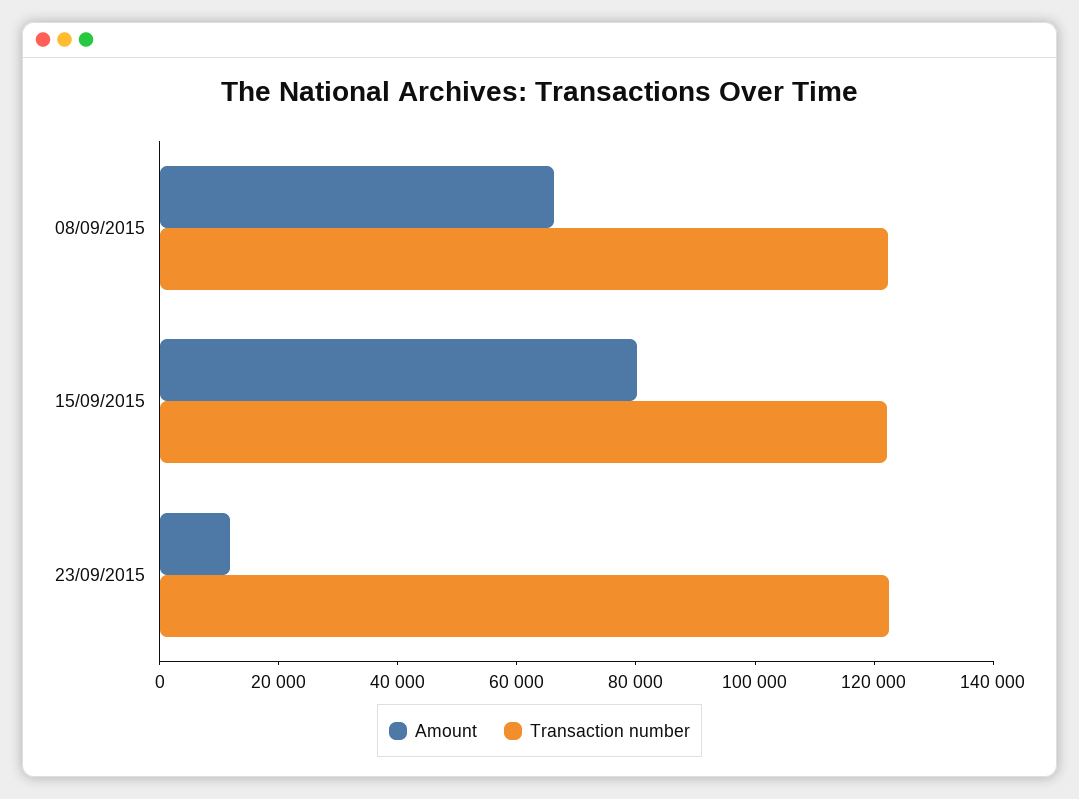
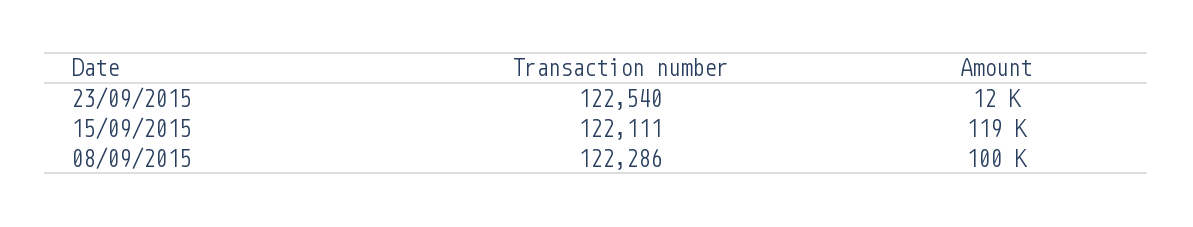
Amount, 08/09/2015: 65000 -> 100000
Amount, 15/09/2015: 80000 -> 119000

